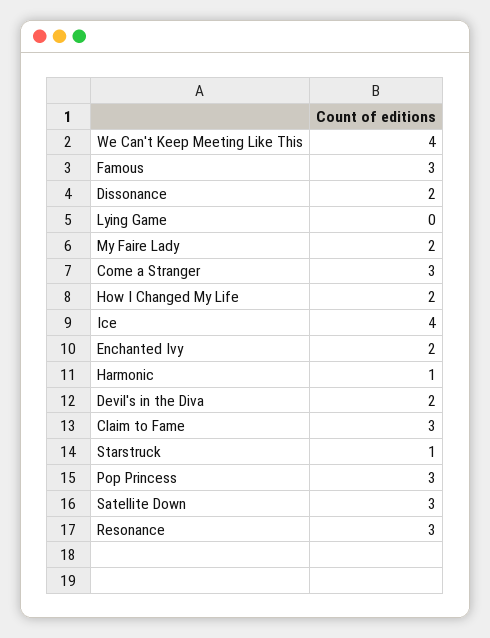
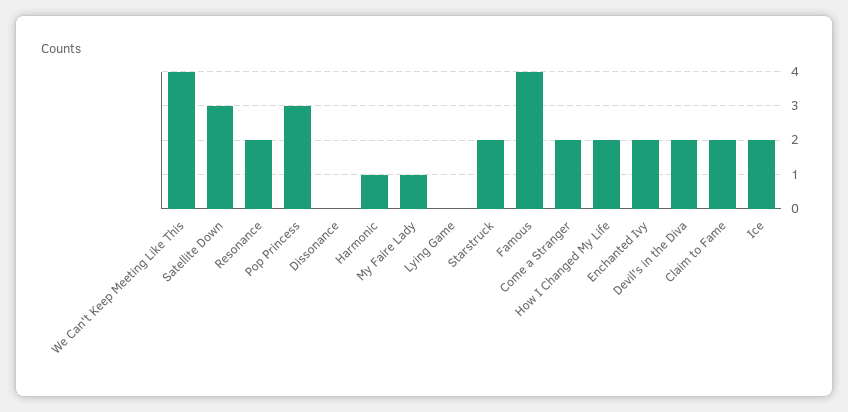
Famous: 3 -> 4
Dissonance: 2 -> 0
My Faire Lady: 2 -> 1
Come a Stranger: 3 -> 2
Ice: 4 -> 2
Claim to Fame: 3 -> 2
Starstruck: 1 -> 2
Resonance: 3 -> 2

